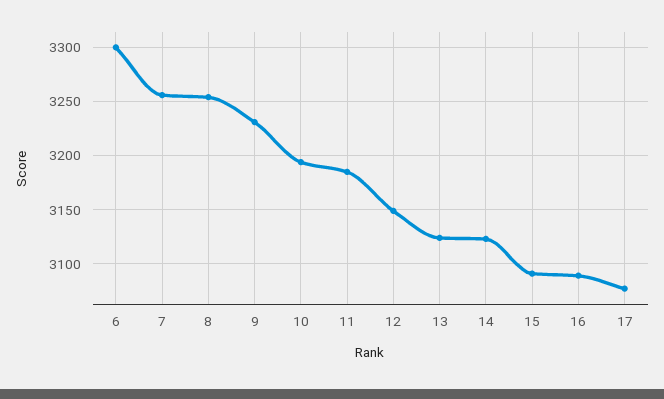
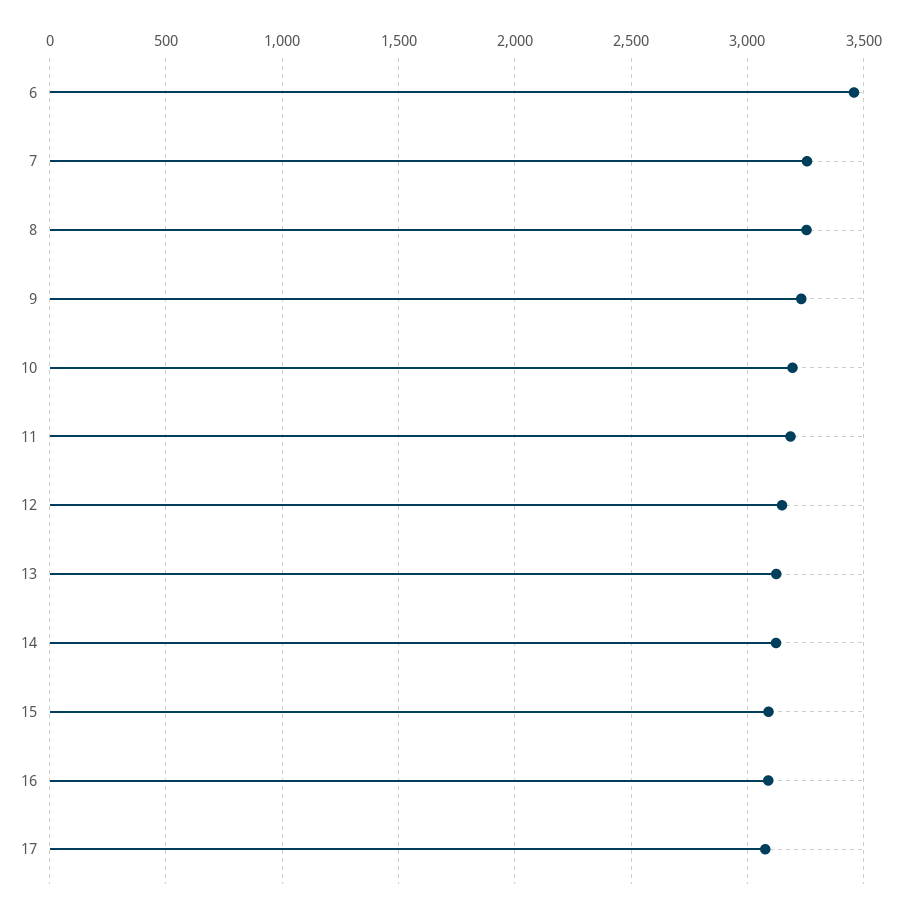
6: 3300 -> 3450

